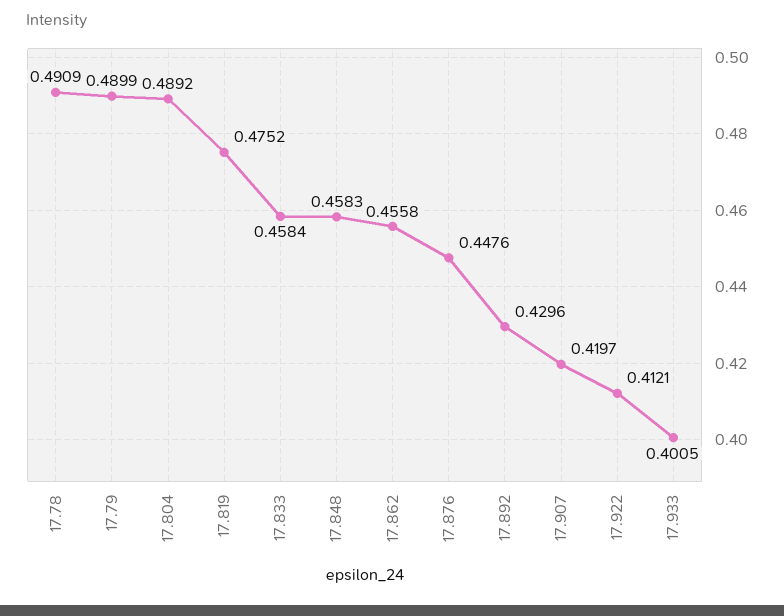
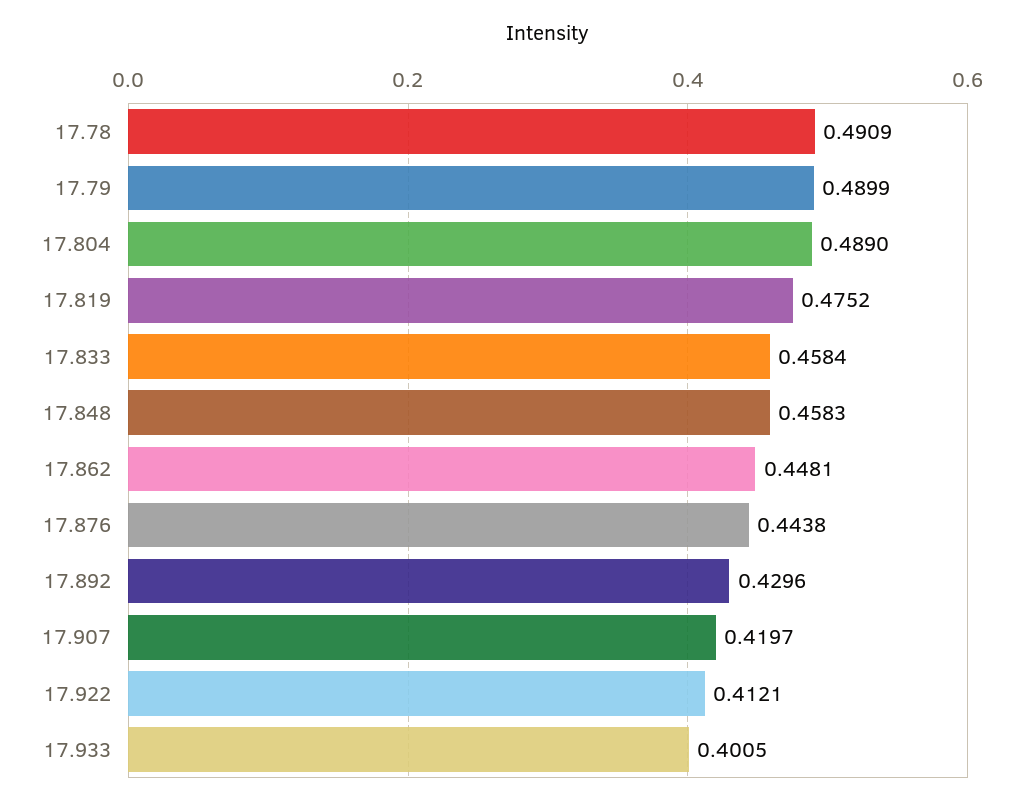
17.804: 0.4892 -> 0.489
17.862: 0.4558 -> 0.4481
17.876: 0.4476 -> 0.4438

